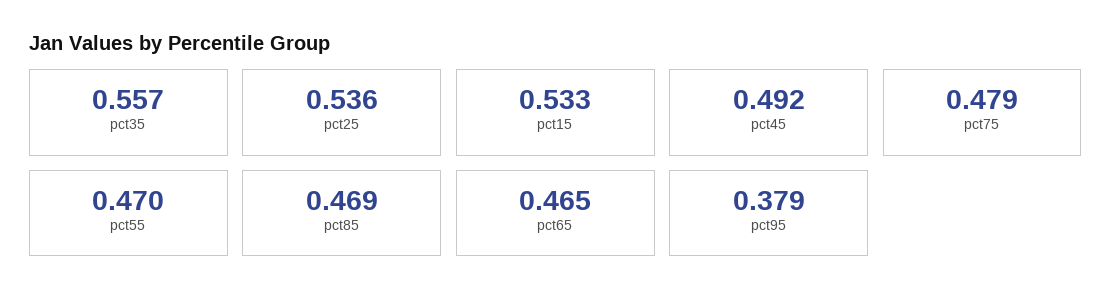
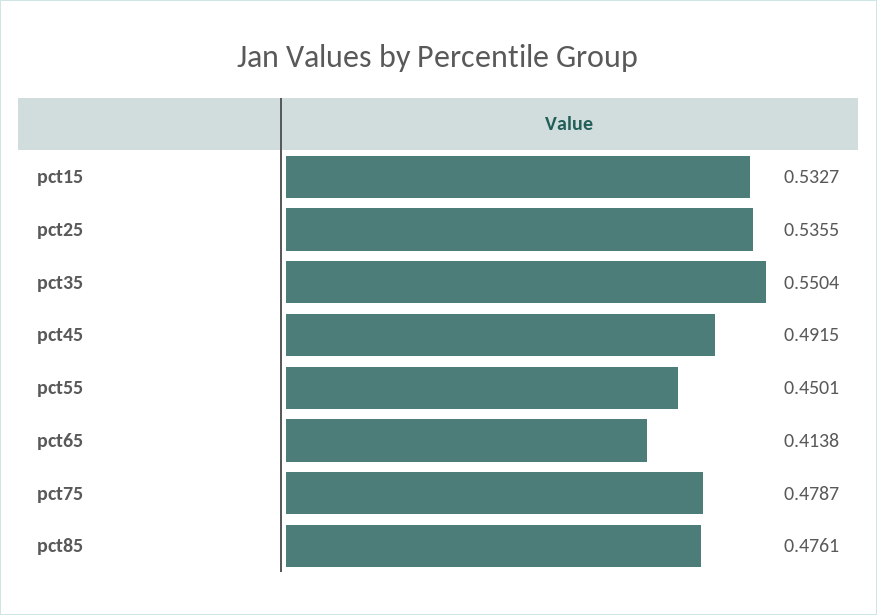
pct35: 0.557 -> 0.5504
pct55: 0.47 -> 0.4501
pct85: 0.469 -> 0.4761
pct65: 0.465 -> 0.4138
pct95: 0.379 -> none

